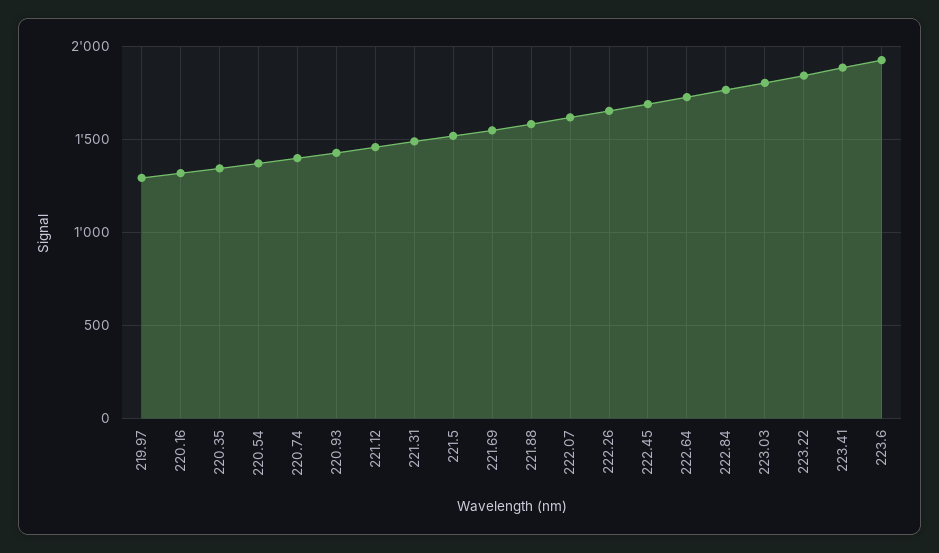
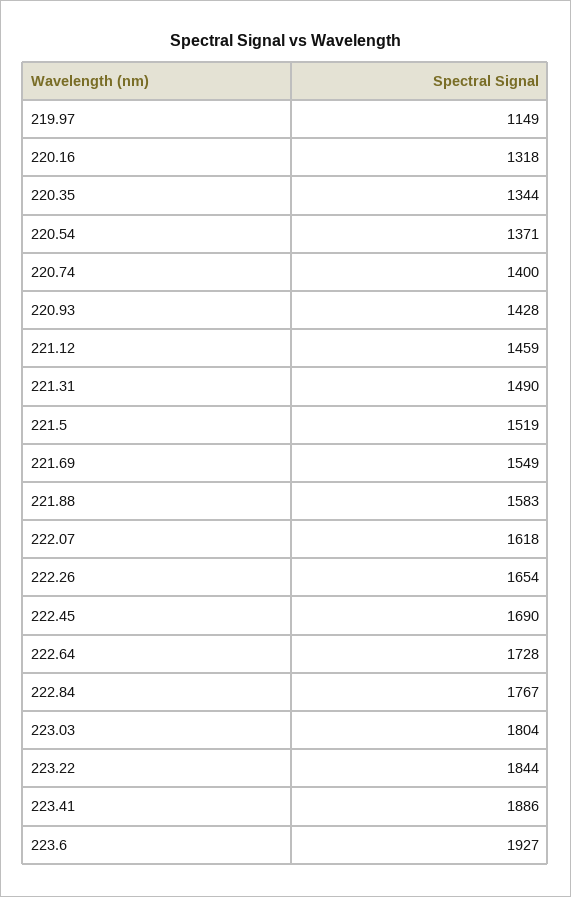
219.97: 1300 -> 1149

